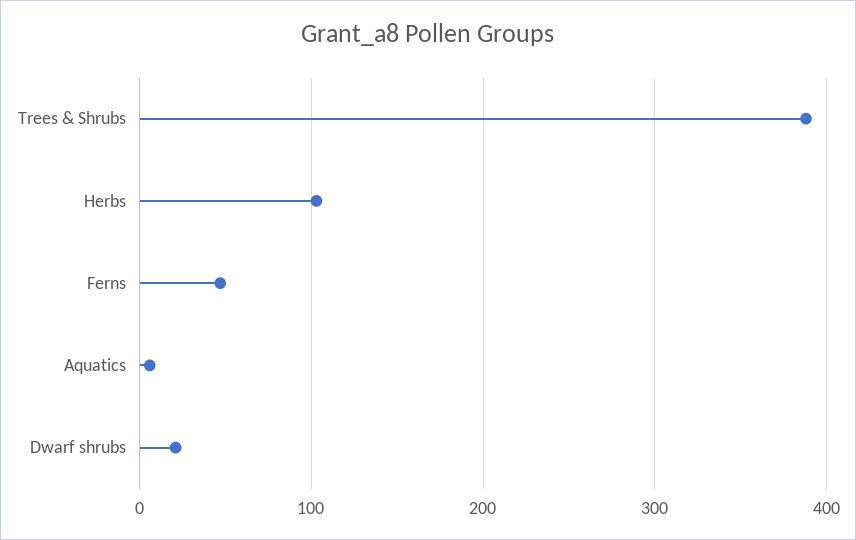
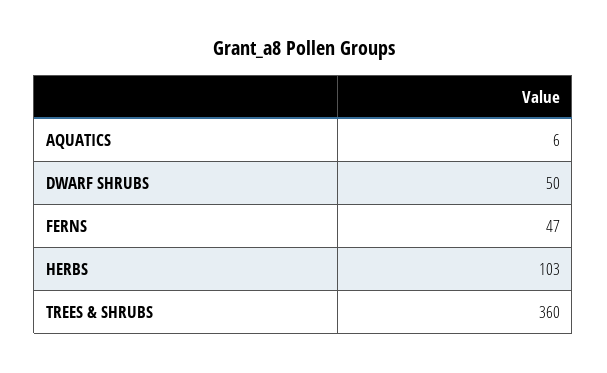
Trees & Shrubs: 390 -> 360
Dwarf shrubs: 20 -> 50

